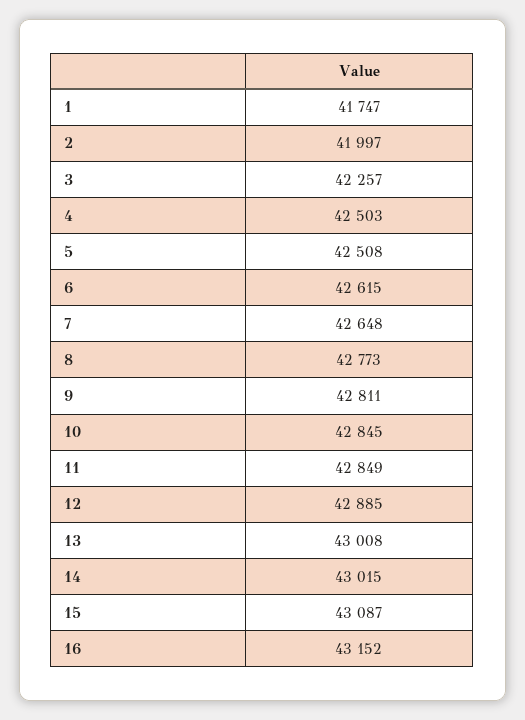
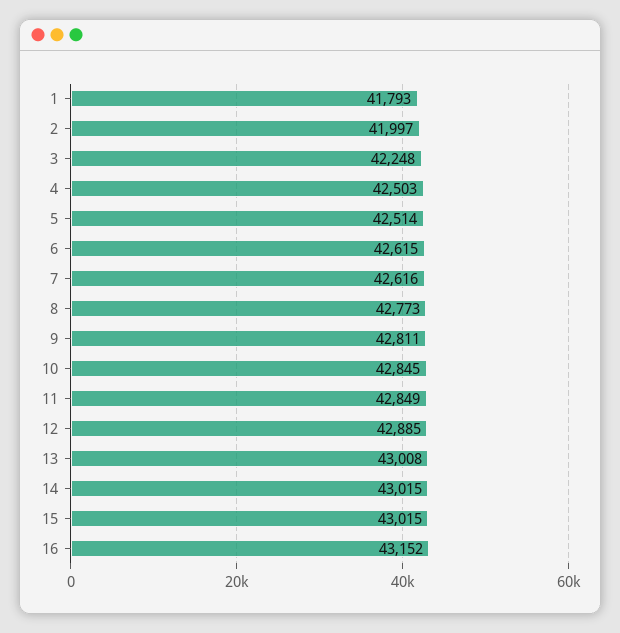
1: 41747 -> 41793
3: 42257 -> 42248
5: 42508 -> 42514
7: 42648 -> 42616
15: 43087 -> 43015

